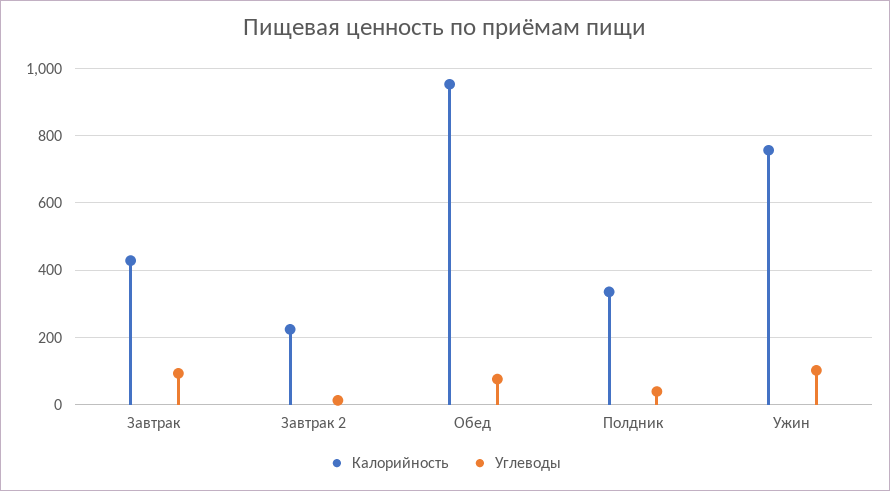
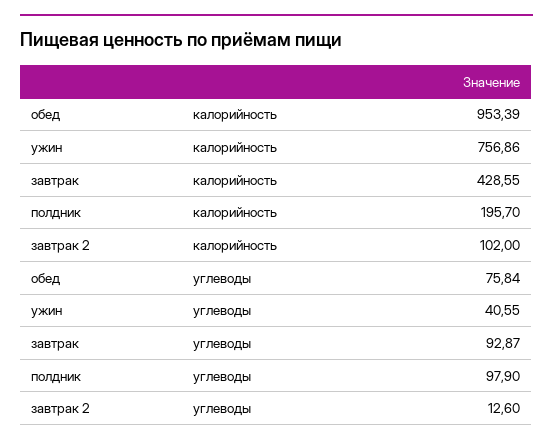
Калорийность, Завтрак 2: 220 -> 102
Калорийность, Полдник: 340 -> 195.7
Углеводы, Полдник: 40 -> 97.9
Углеводы, Ужин: 100 -> 40.55

